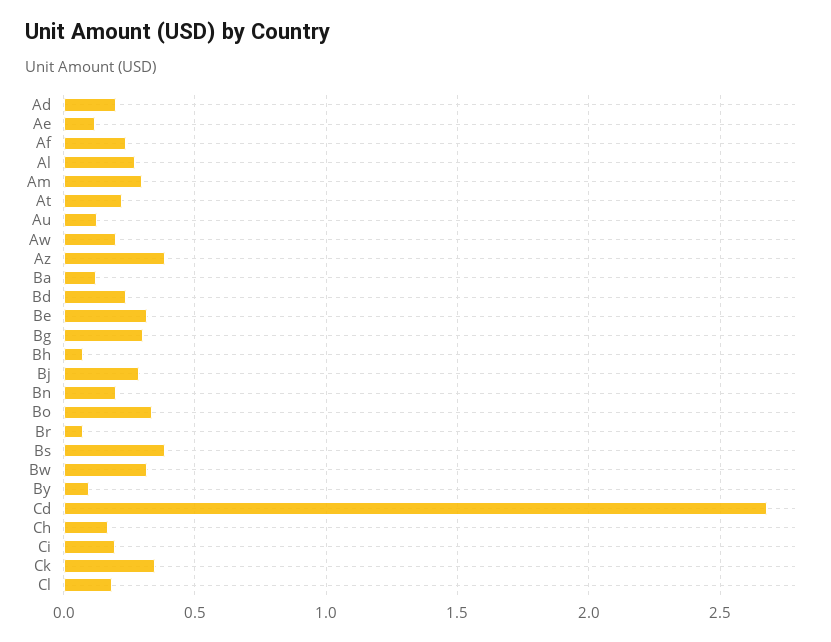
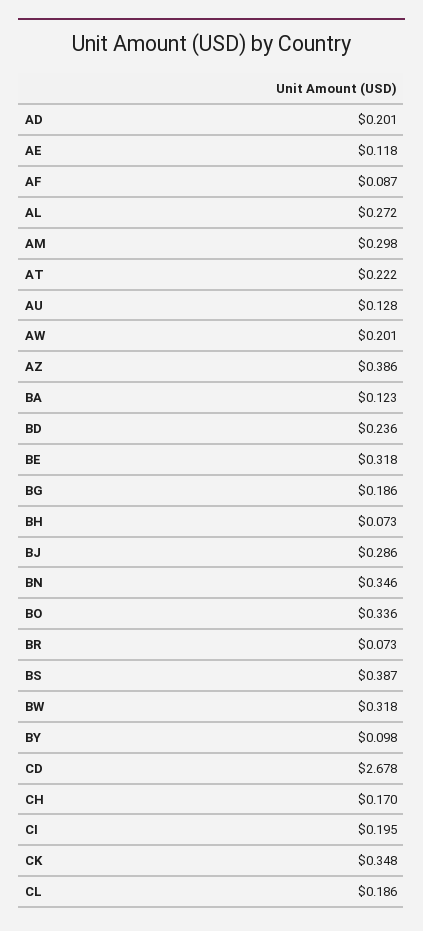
Af: 0.25 -> 0.087
Bg: 0.3 -> 0.186
Bn: 0.2 -> 0.346

